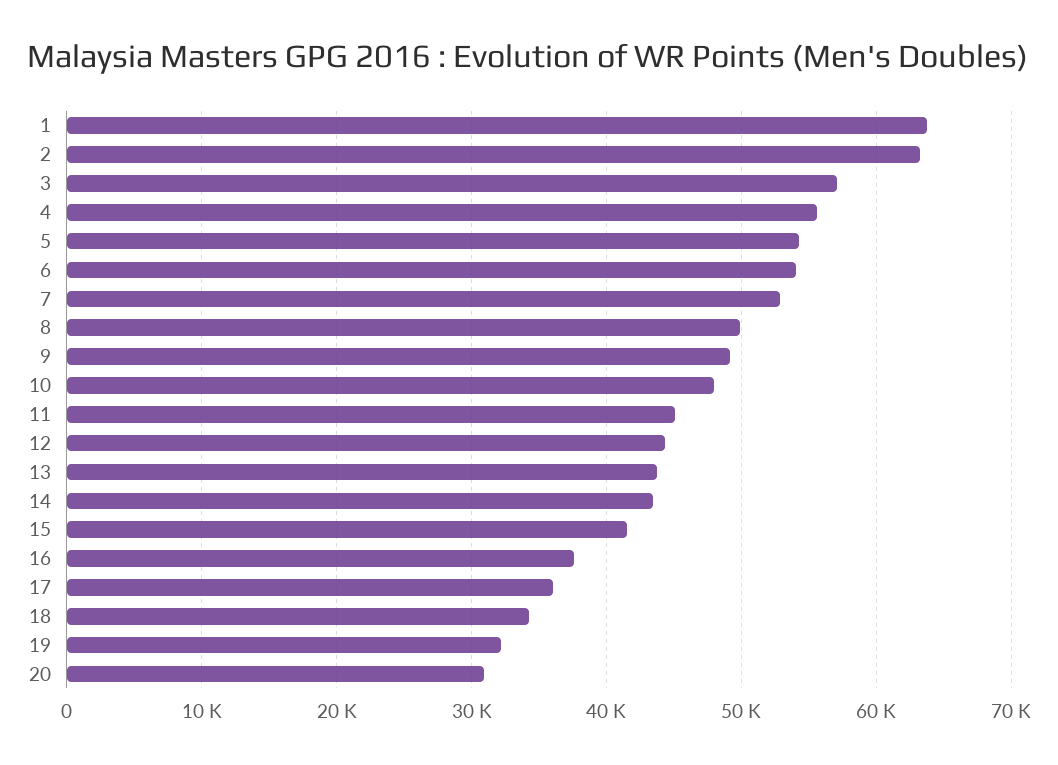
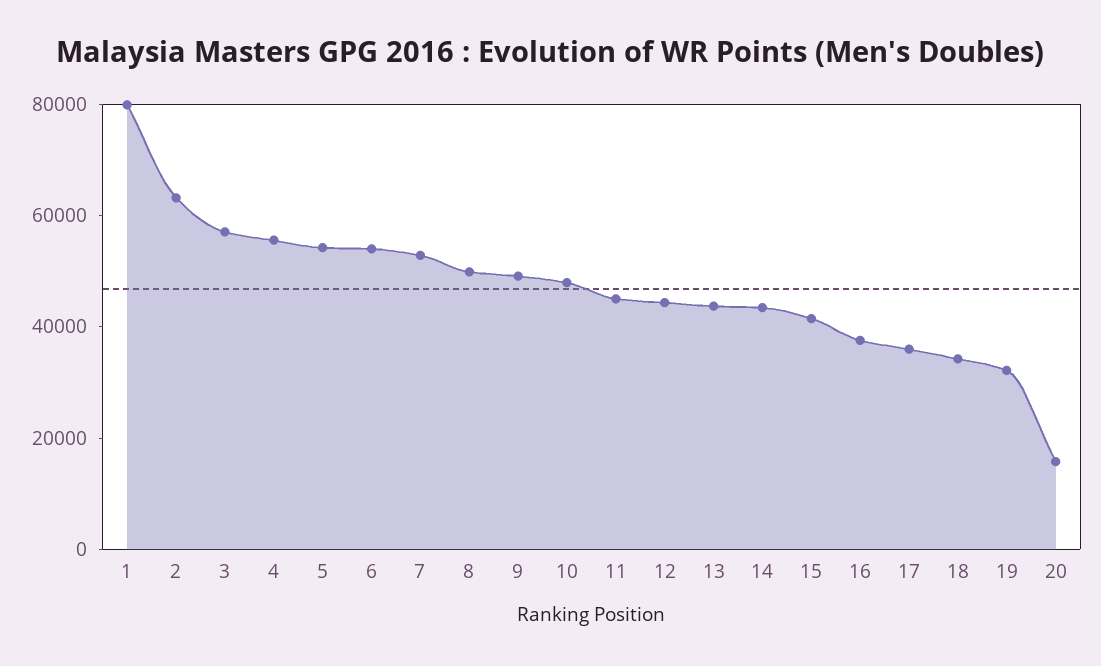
1: 64000 -> 80000
20: 31000 -> 15000

